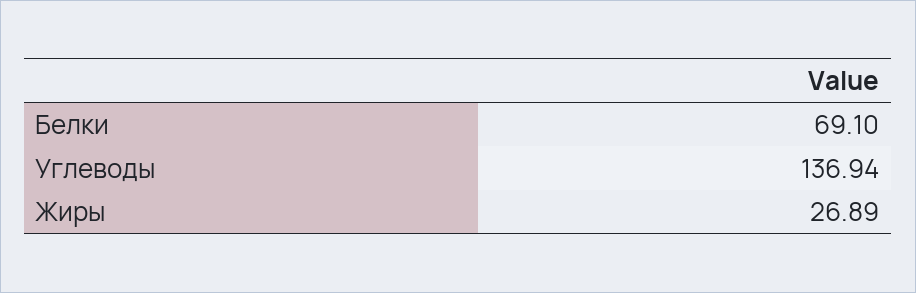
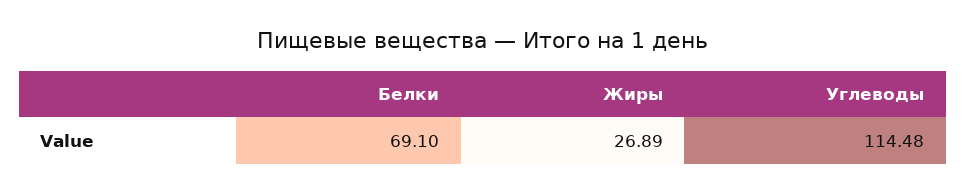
Углеводы: 136.94 -> 114.48

